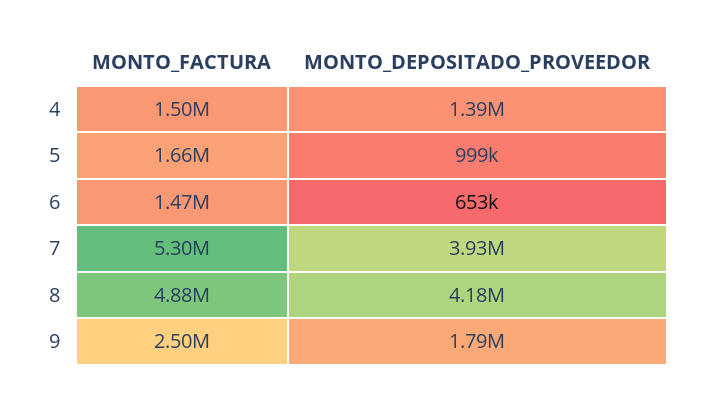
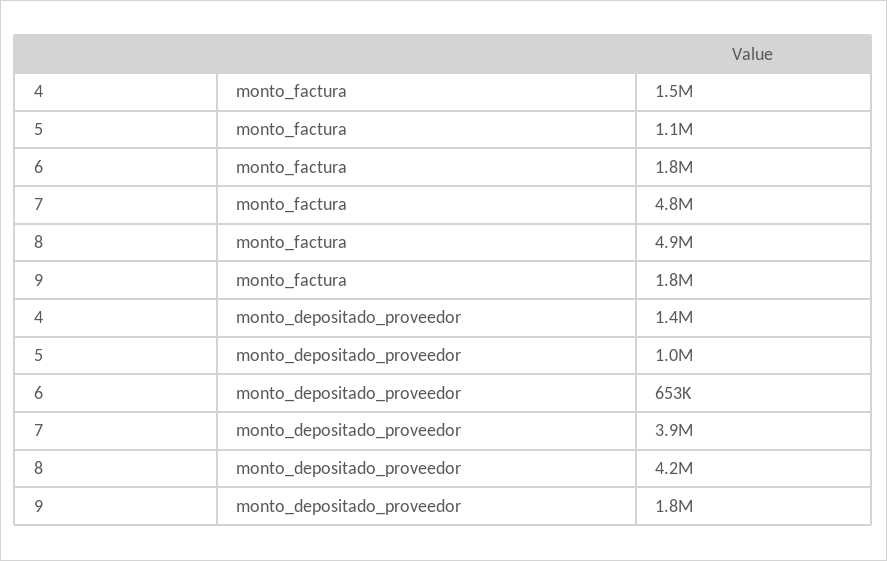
MONTO_FACTURA, 5: 1660000 -> 1100000
MONTO_FACTURA, 6: 1470000 -> 1800000
MONTO_FACTURA, 7: 5300000 -> 4800000
MONTO_FACTURA, 9: 2500000 -> 1800000

